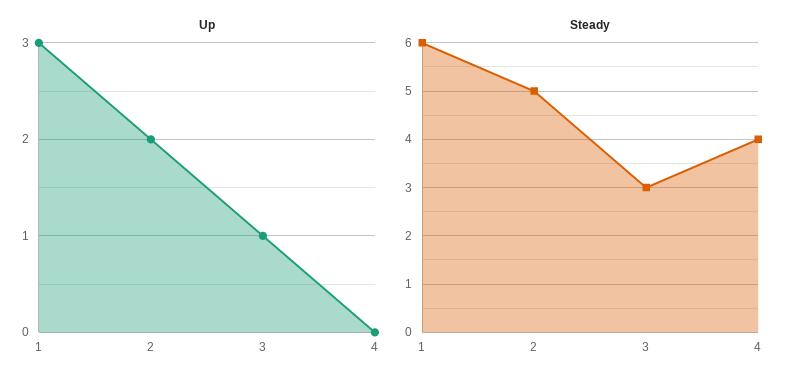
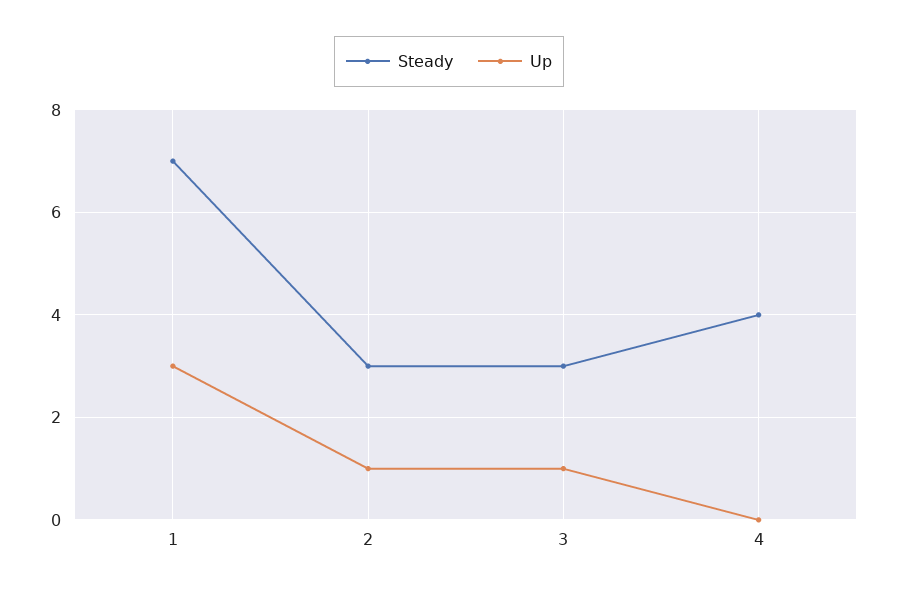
Up, 2: 2 -> 1
Steady, 1: 6 -> 7
Steady, 2: 5 -> 3

